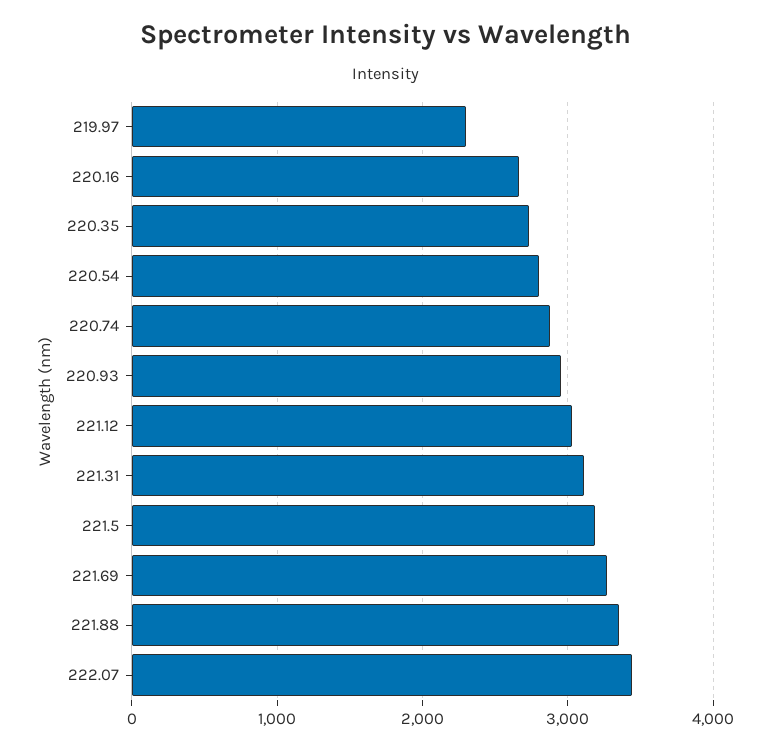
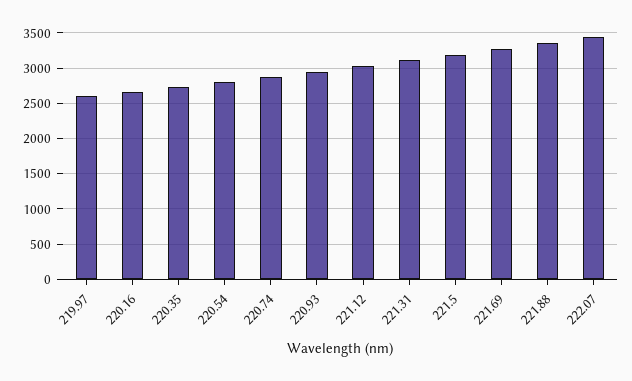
219.97: 2300 -> 2600

